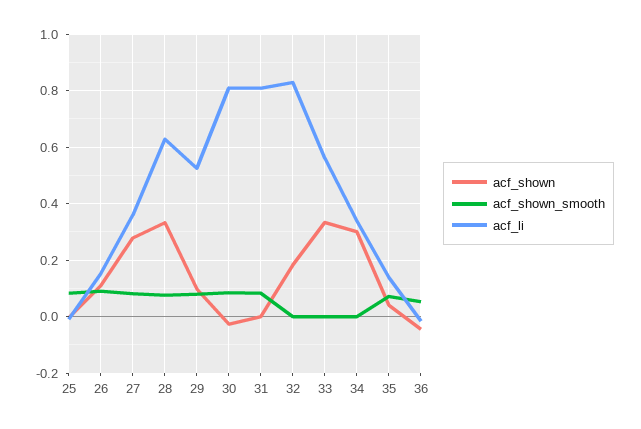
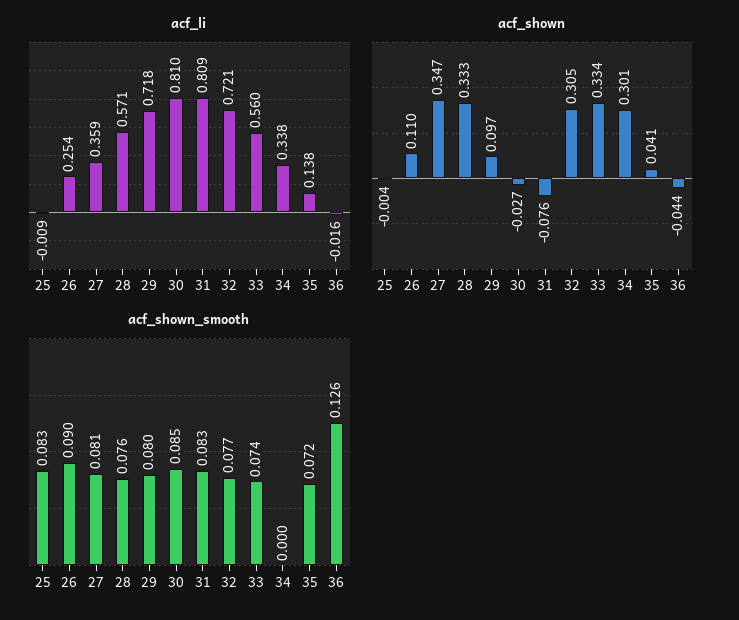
acf_li, 26: 0.15 -> 0.254
acf_shown, 27: 0.275 -> 0.347
acf_li, 28: 0.625 -> 0.571
acf_li, 29: 0.525 -> 0.718
acf_shown, 31: 0 -> -0.076
acf_shown, 32: 0.175 -> 0.305
acf_shown_smooth, 32: 0 -> 0.077
acf_li, 32: 0.825 -> 0.721
acf_shown_smooth, 33: 0 -> 0.074
acf_shown_smooth, 36: 0.05 -> 0.126

